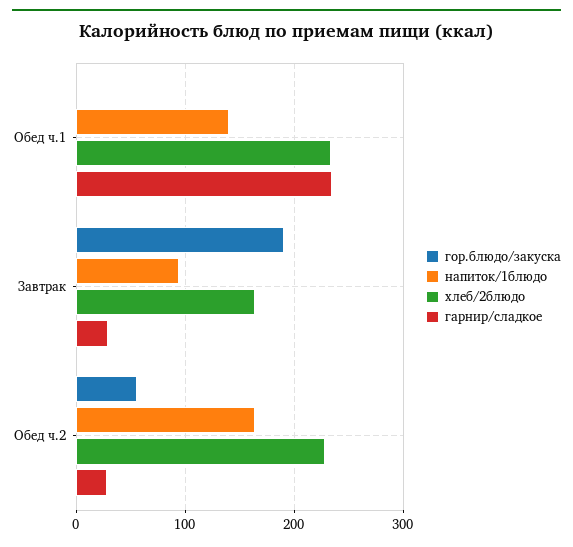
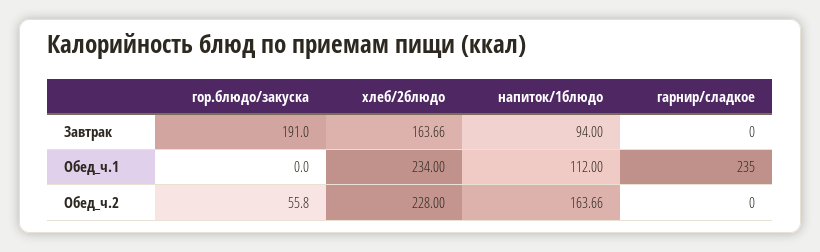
напиток/1блюдо, Обед ч.1: 140 -> 112
гарнир/сладкое, Завтрак: 30 -> 0
гарнир/сладкое, Обед ч.2: 30 -> 0

